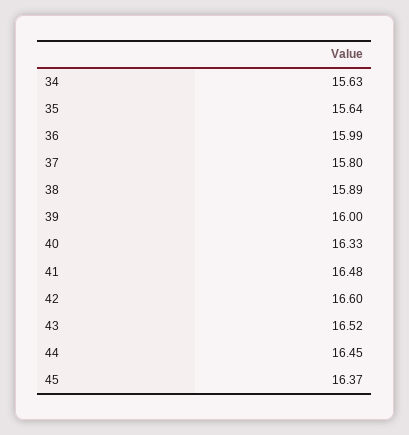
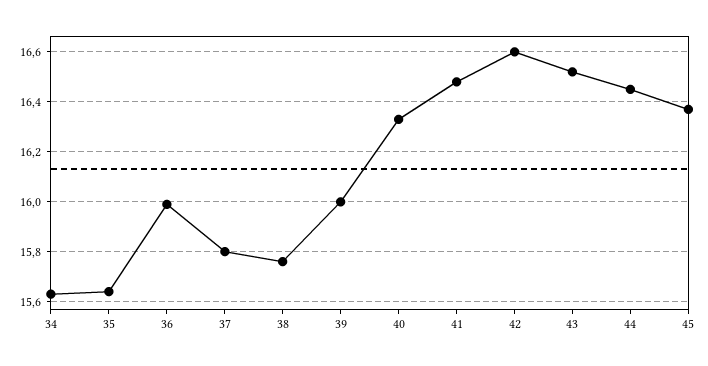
38: 15.89 -> 15.75

